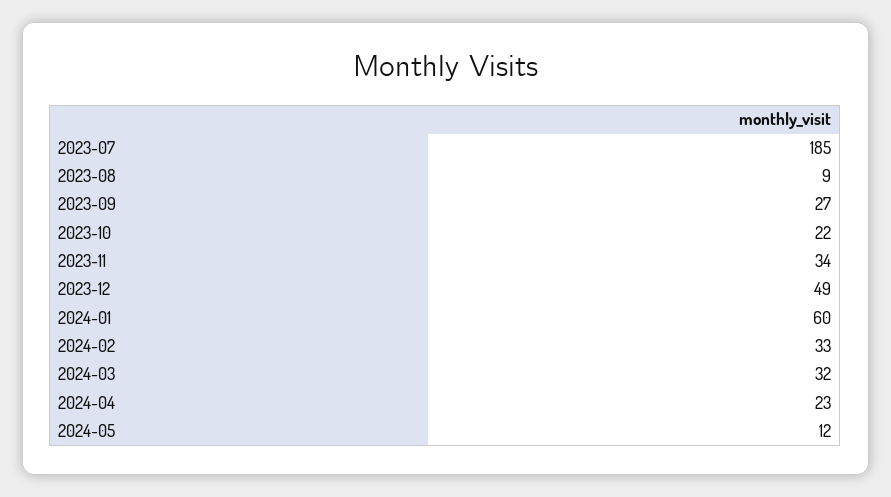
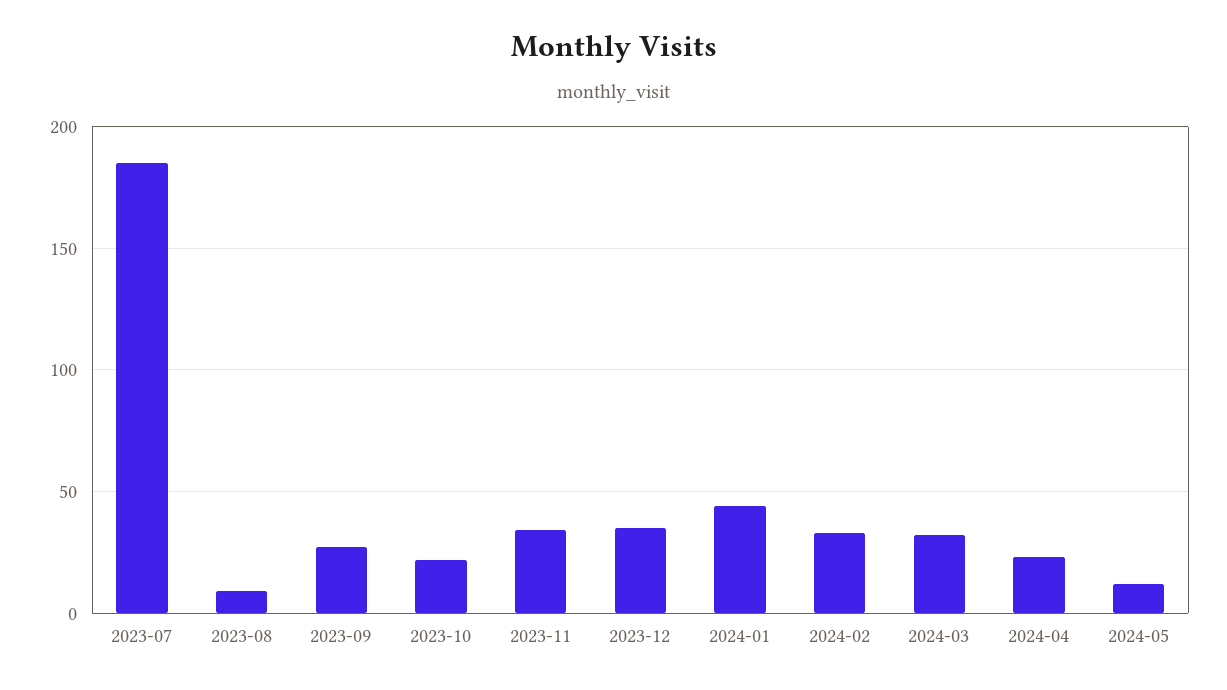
2023-12: 49 -> 35
2024-01: 60 -> 45

